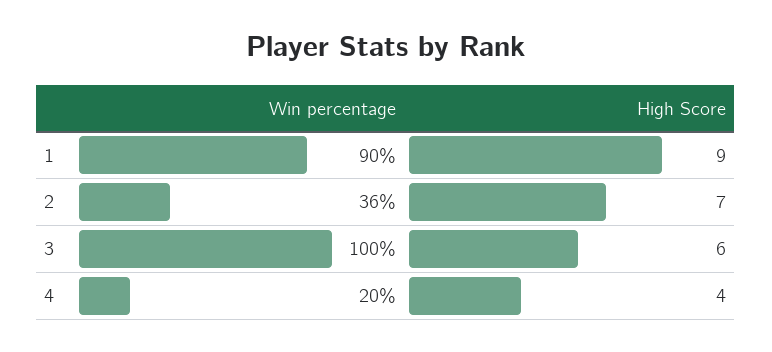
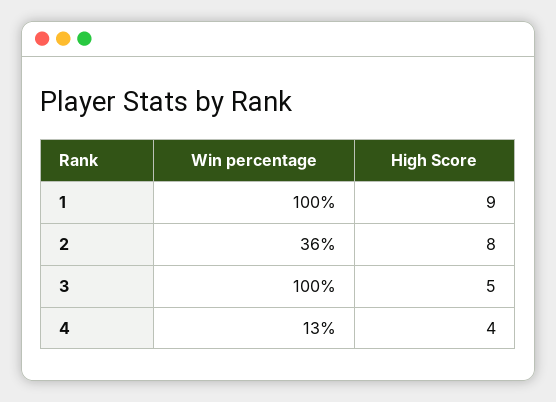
Win percentage, 1: 90 -> 100
High Score, 2: 7 -> 8
High Score, 3: 6 -> 5
Win percentage, 4: 20 -> 13

